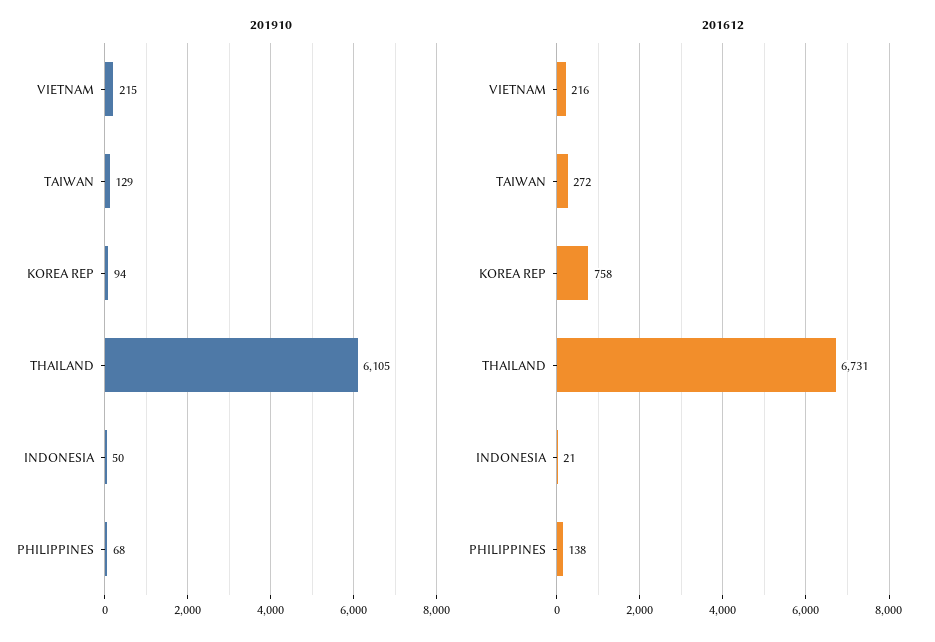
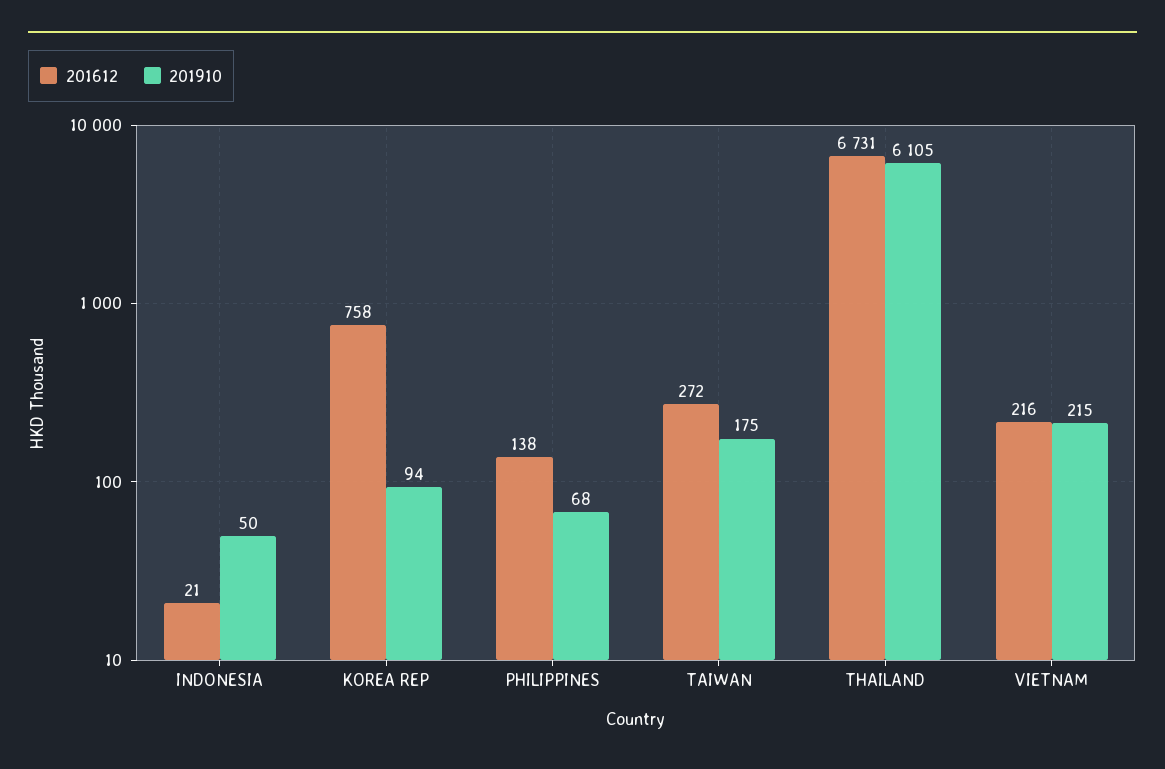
201910, TAIWAN: 129 -> 175

